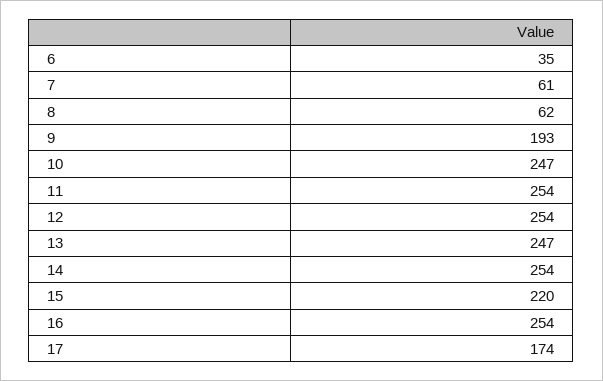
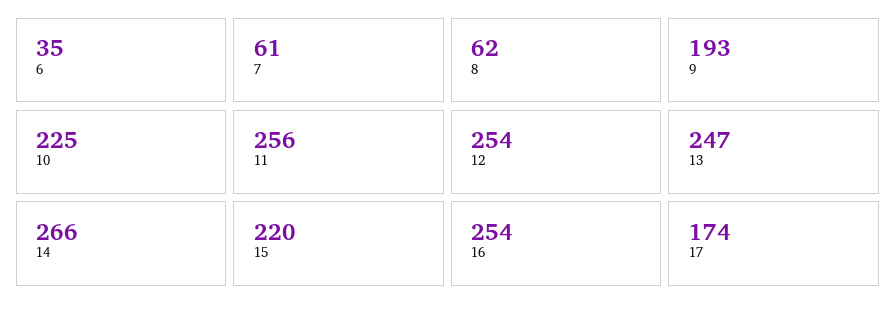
10: 247 -> 225
11: 254 -> 256
14: 254 -> 266

